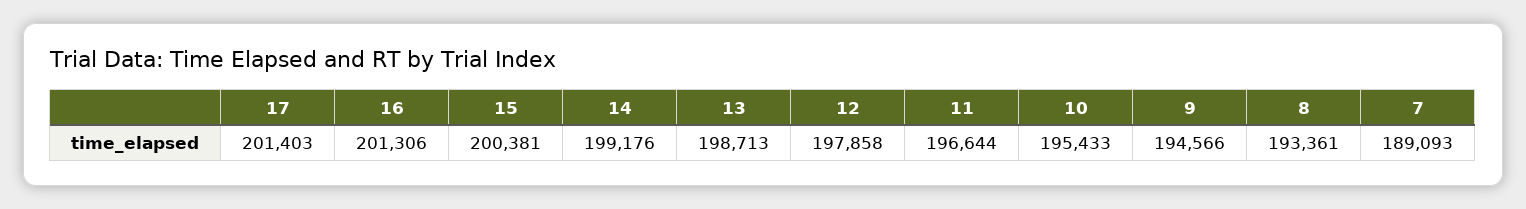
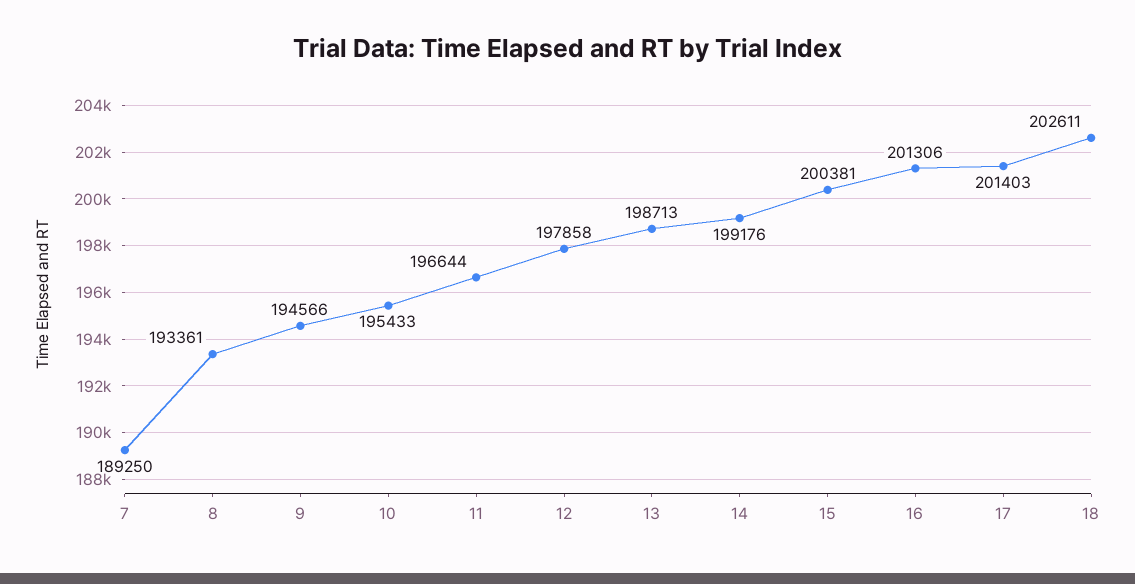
7: 189093 -> 189250
18: none -> 202611

